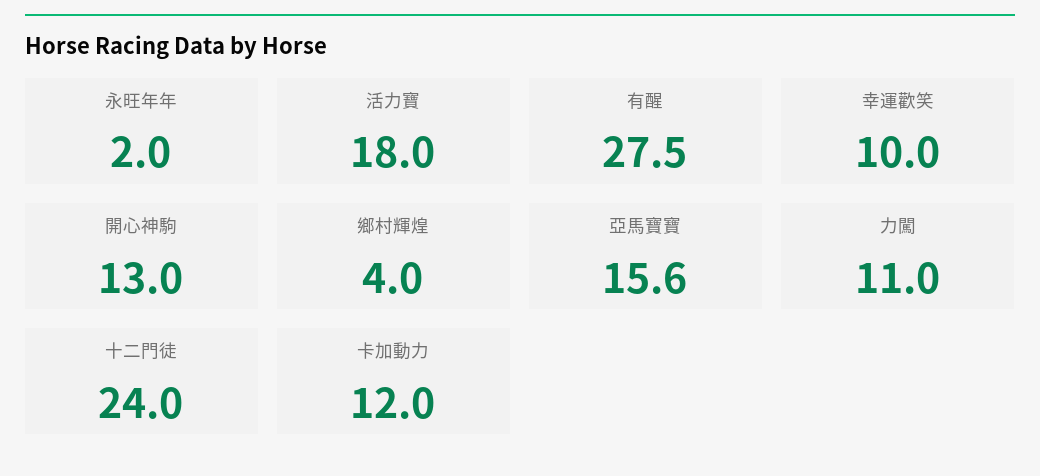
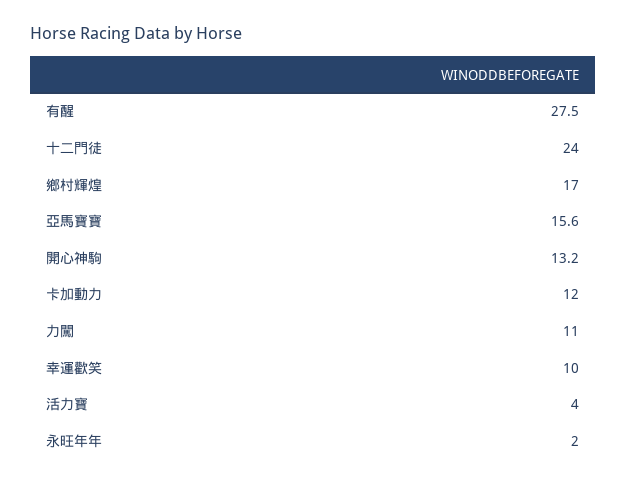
活力寶: 18 -> 4
開心神駒: 13 -> 13.2
鄉村輝煌: 4 -> 17

